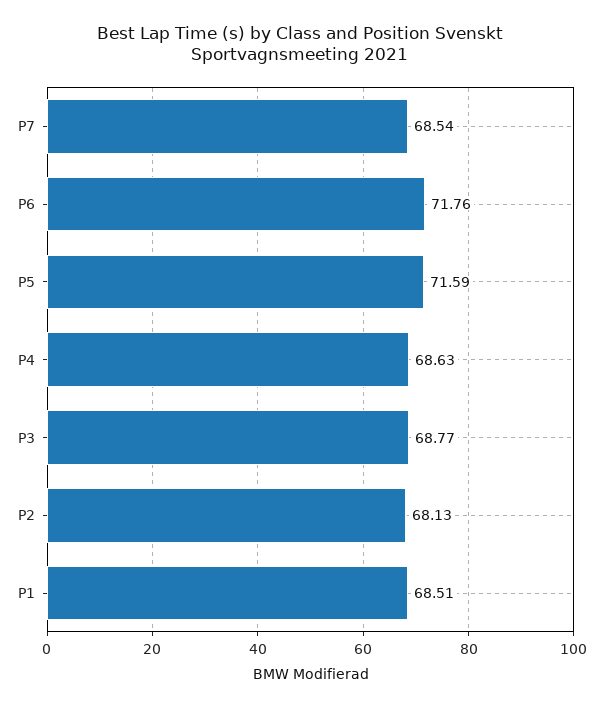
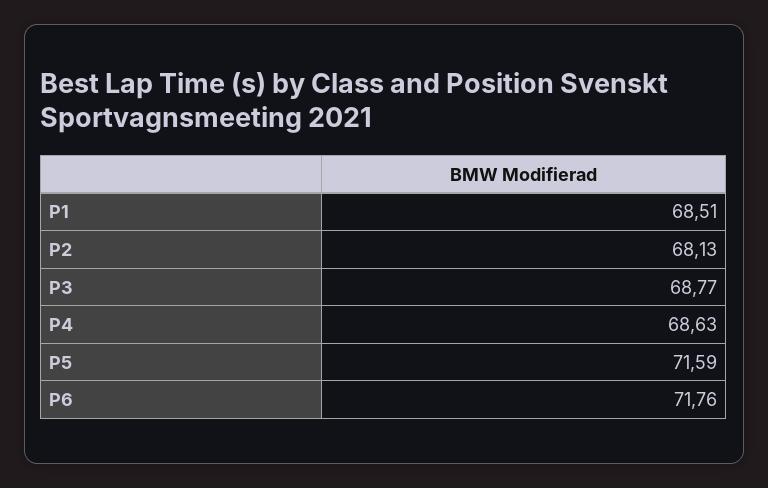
P7: 68.54 -> none

